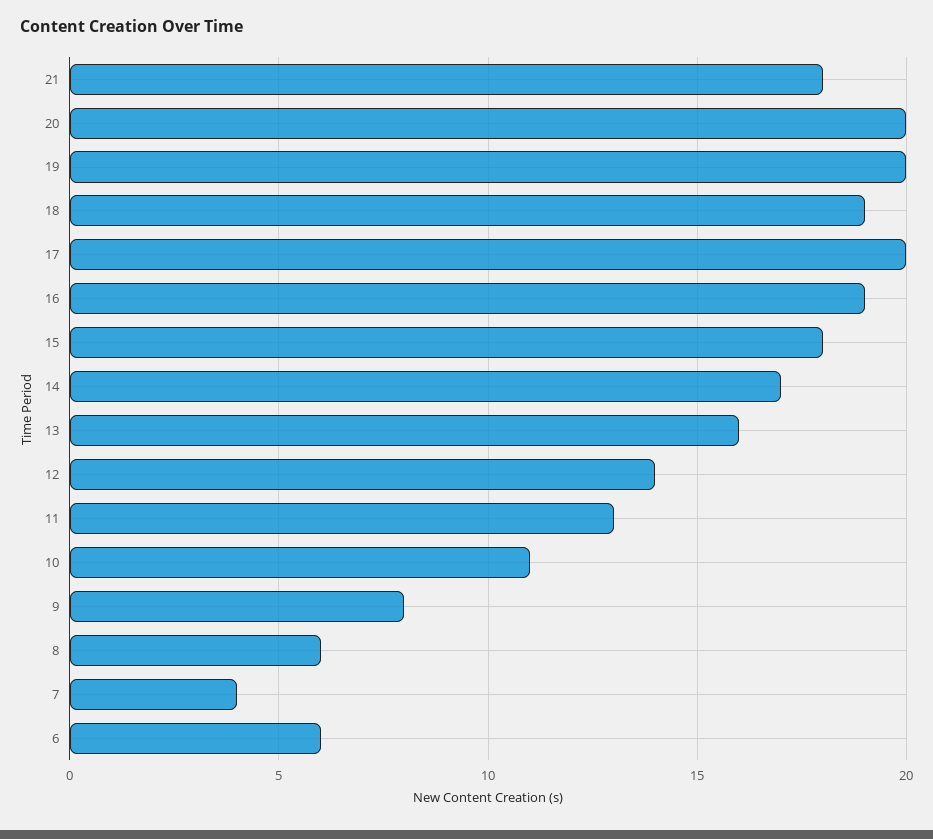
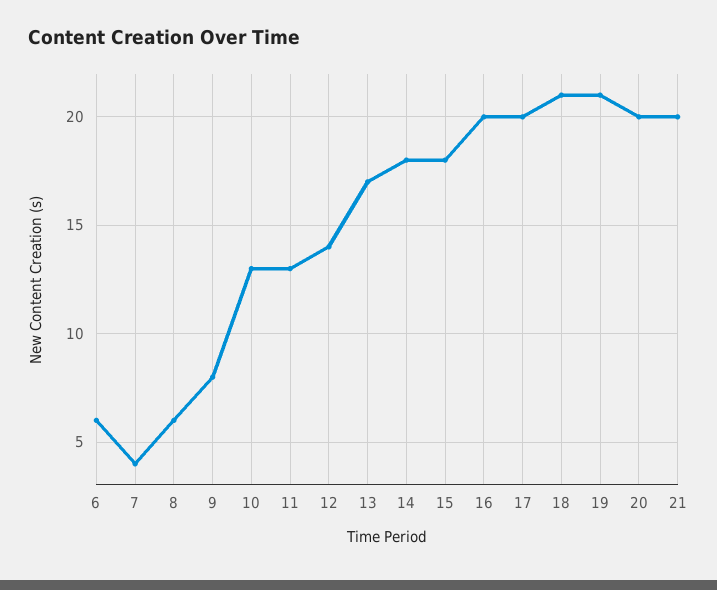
21: 18 -> 20
19: 20 -> 21
18: 19 -> 21
16: 19 -> 20
14: 17 -> 18
13: 16 -> 17
10: 11 -> 13

